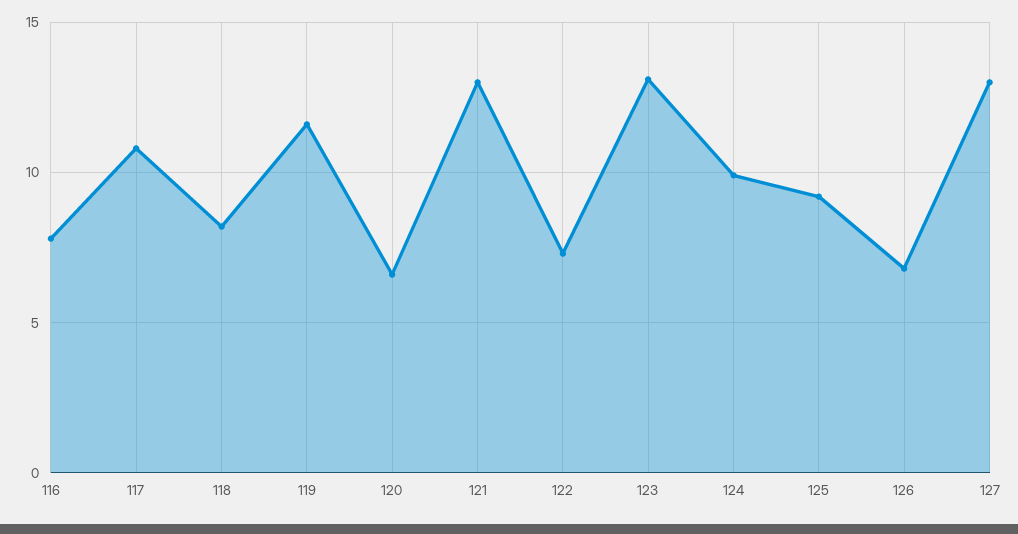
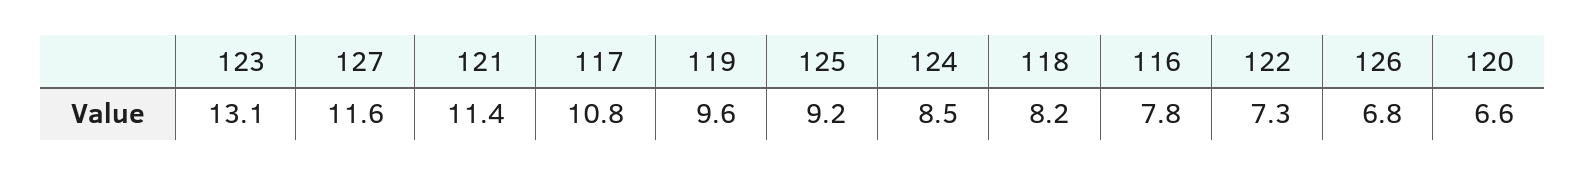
119: 11.5 -> 9.6
121: 13 -> 11.4
124: 10 -> 8.5
127: 13 -> 11.6

